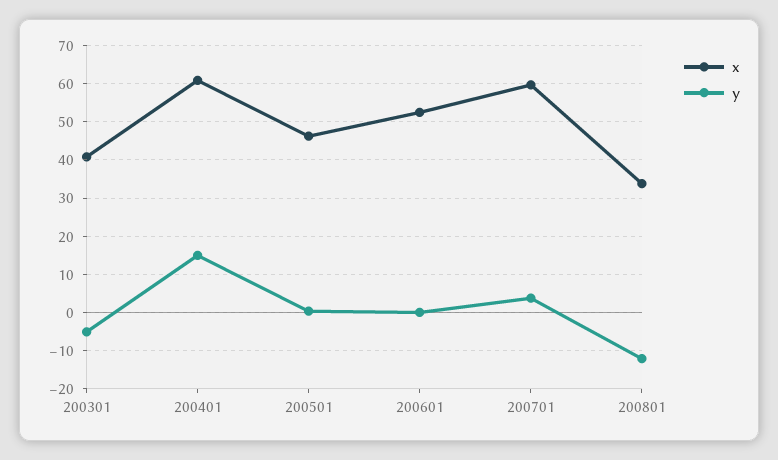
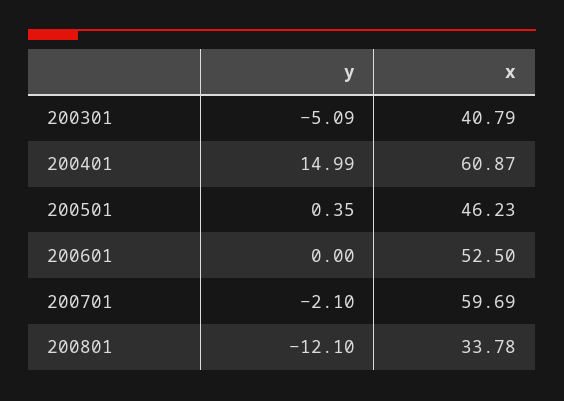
y, 200701: 4 -> -2.1

